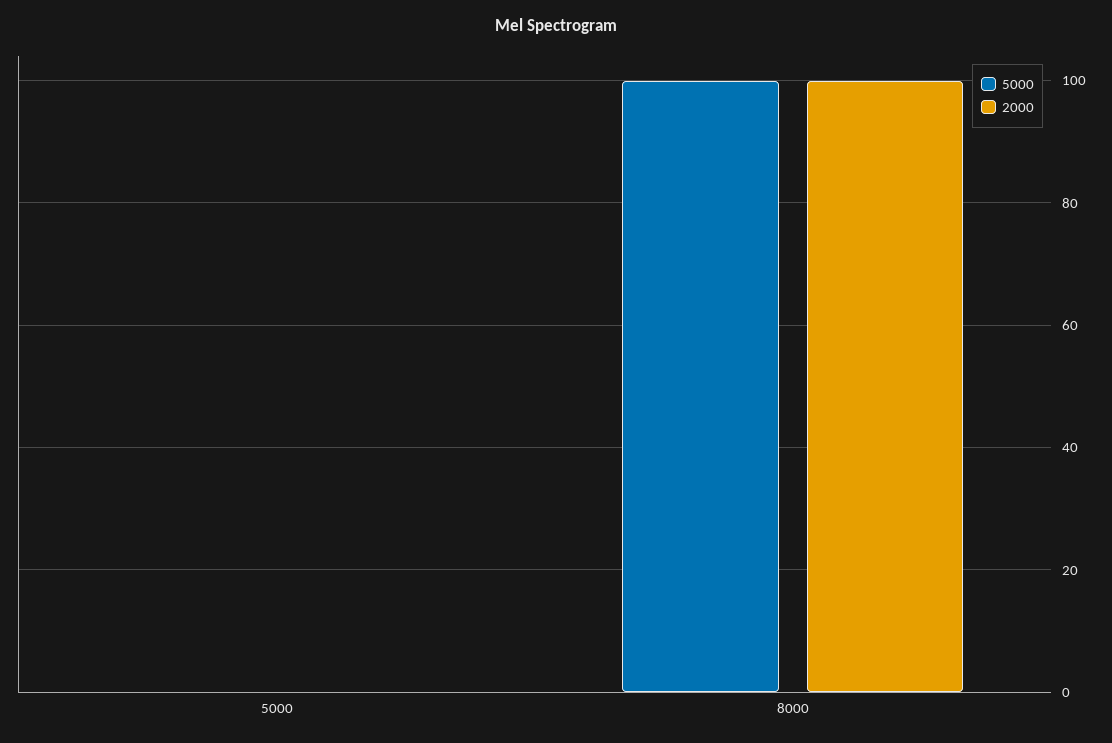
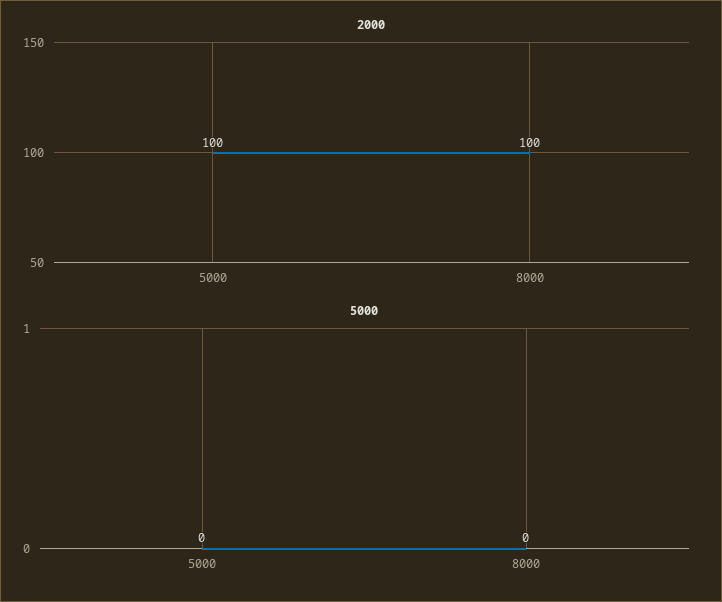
2000, 5000: 0 -> 100
5000, 8000: 100 -> 0

